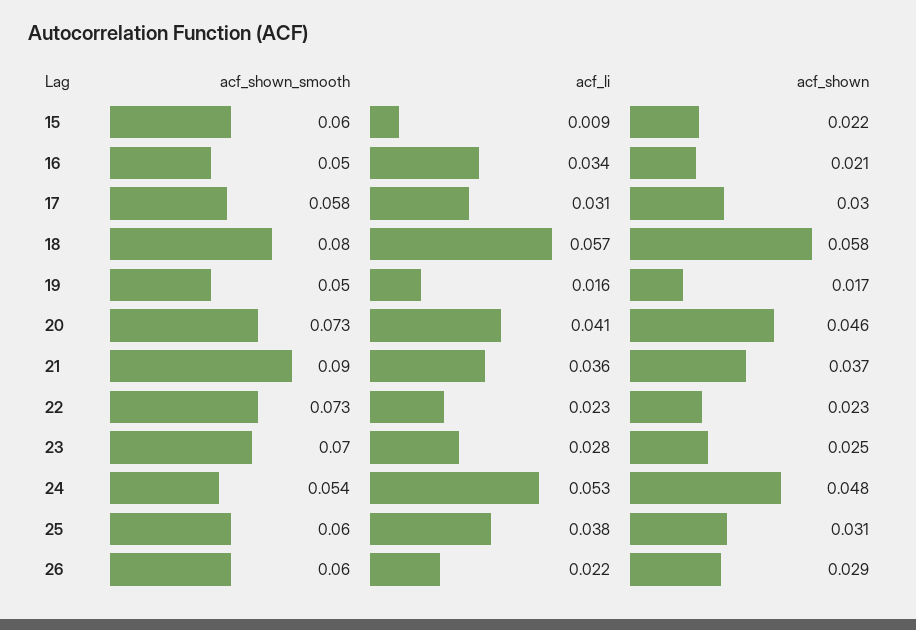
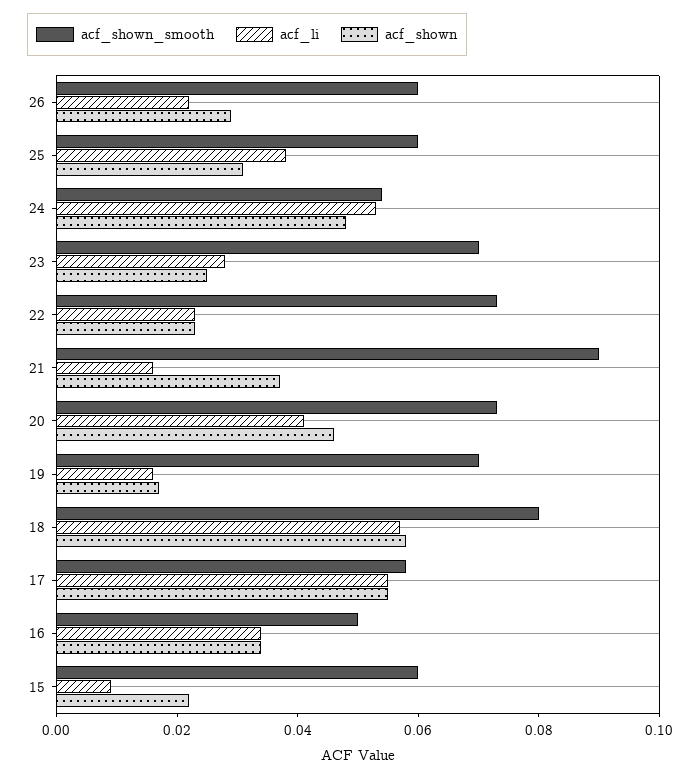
acf_shown, 16: 0.021 -> 0.035
acf_li, 17: 0.031 -> 0.055
acf_shown, 17: 0.03 -> 0.055
acf_shown_smooth, 19: 0.05 -> 0.07
acf_li, 21: 0.036 -> 0.015

